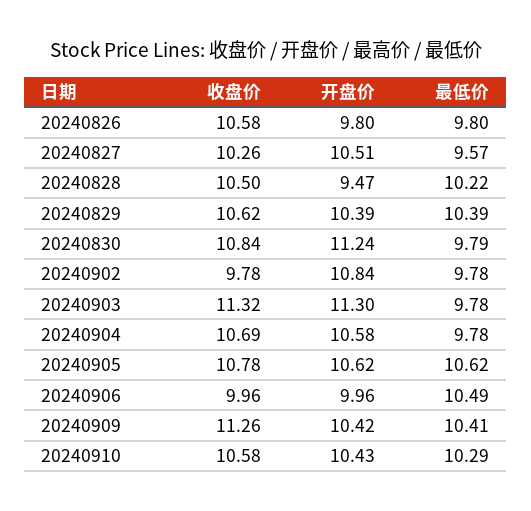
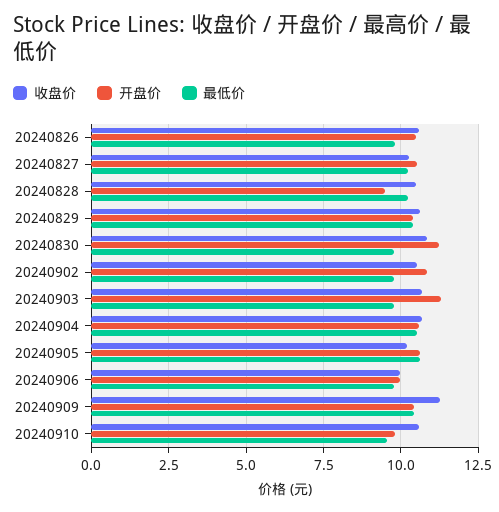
开盘价, 20240826: 9.8 -> 10.5
最低价, 20240827: 9.57 -> 10.25
收盘价, 20240902: 9.78 -> 10.5
收盘价, 20240903: 11.32 -> 10.75
最低价, 20240904: 9.78 -> 10.5
收盘价, 20240905: 10.78 -> 10.25
最低价, 20240906: 10.49 -> 9.75
开盘价, 20240910: 10.43 -> 9.75
最低价, 20240910: 10.29 -> 9.5

